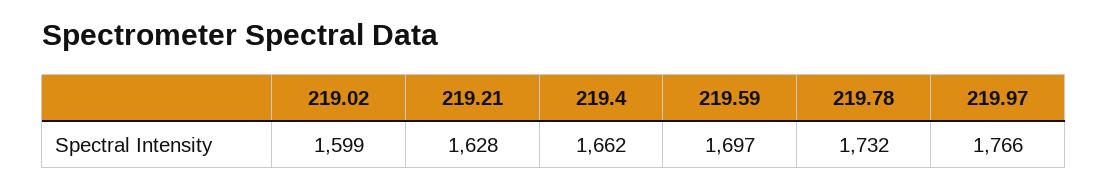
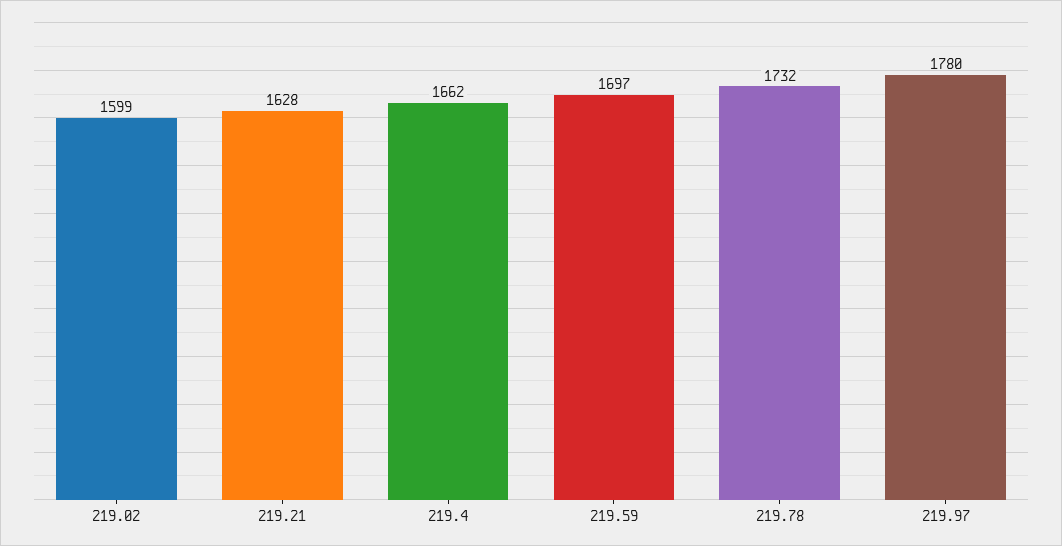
219.97: 1766 -> 1780

